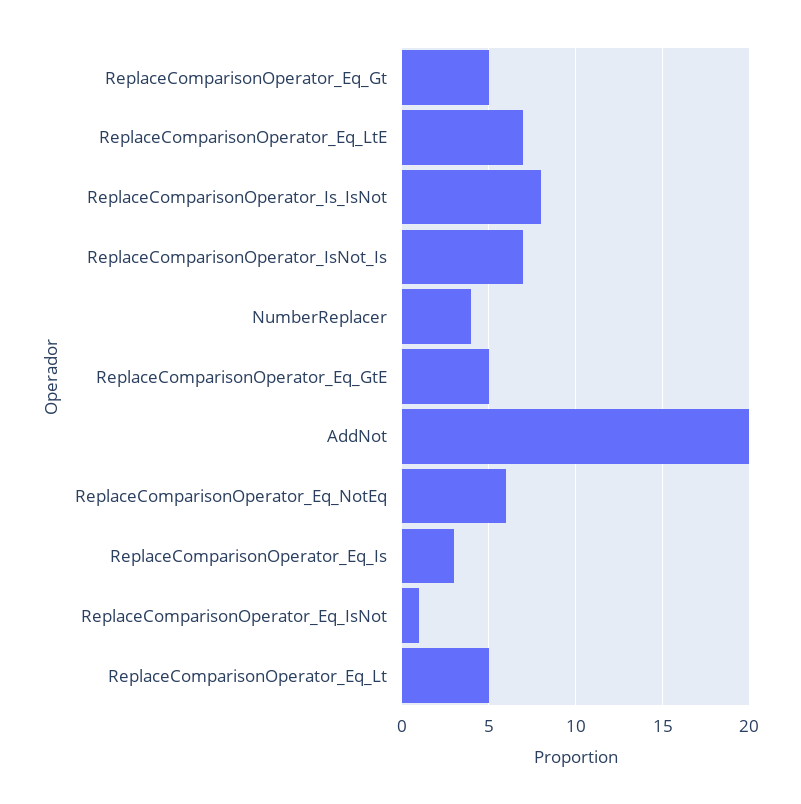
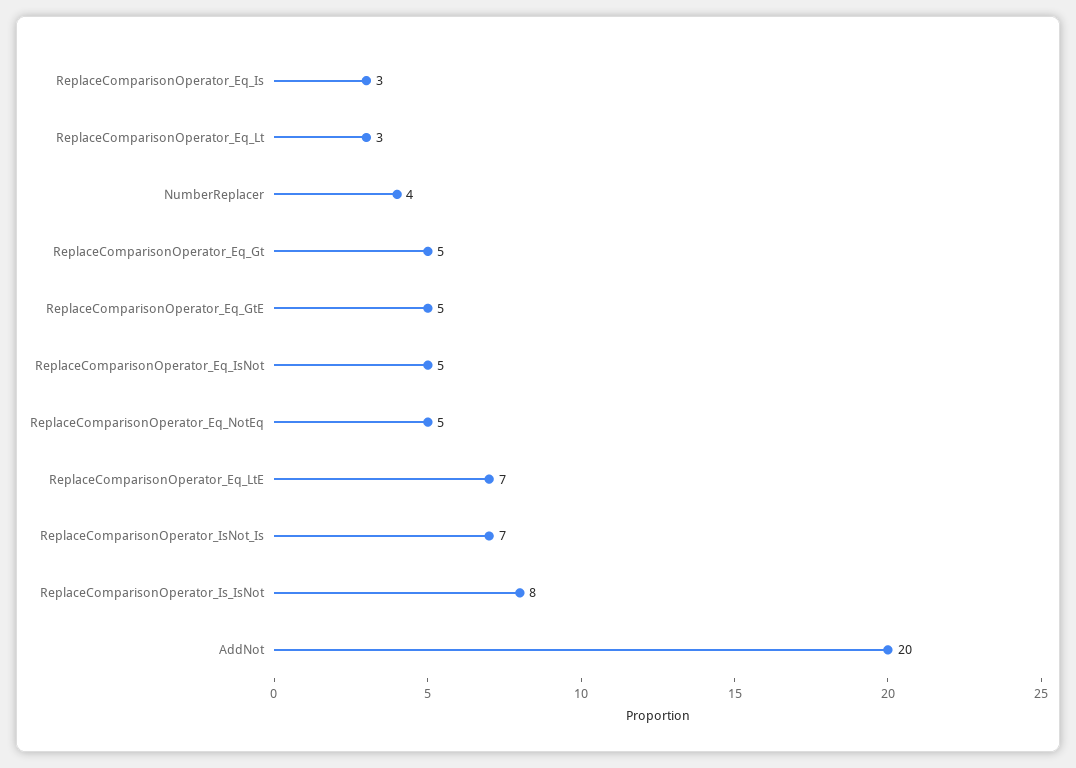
ReplaceComparisonOperator_Eq_NotEq: 6 -> 5
ReplaceComparisonOperator_Eq_IsNot: 1 -> 5
ReplaceComparisonOperator_Eq_Lt: 5 -> 3

